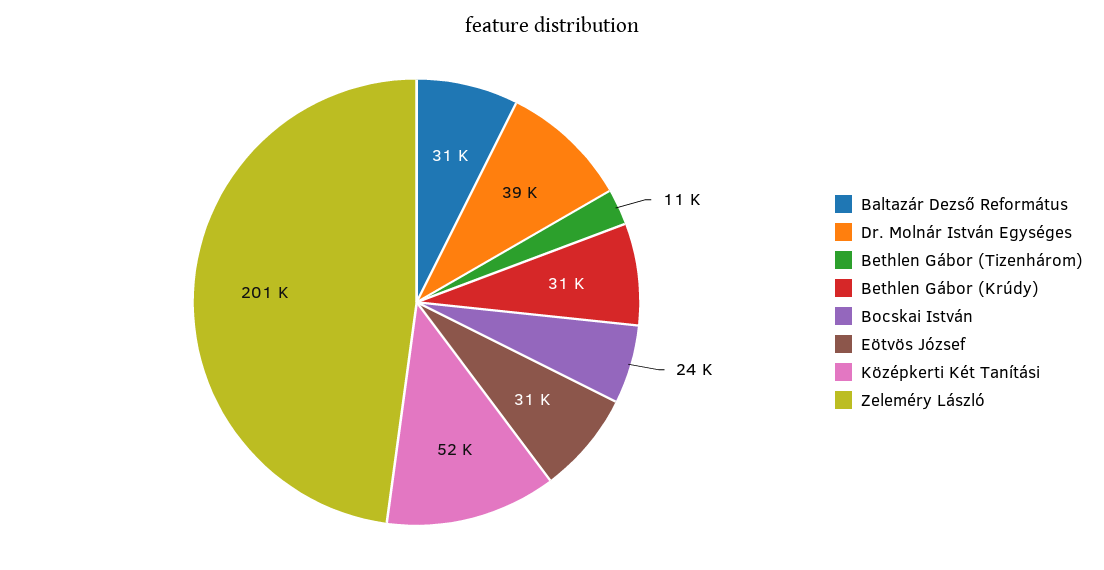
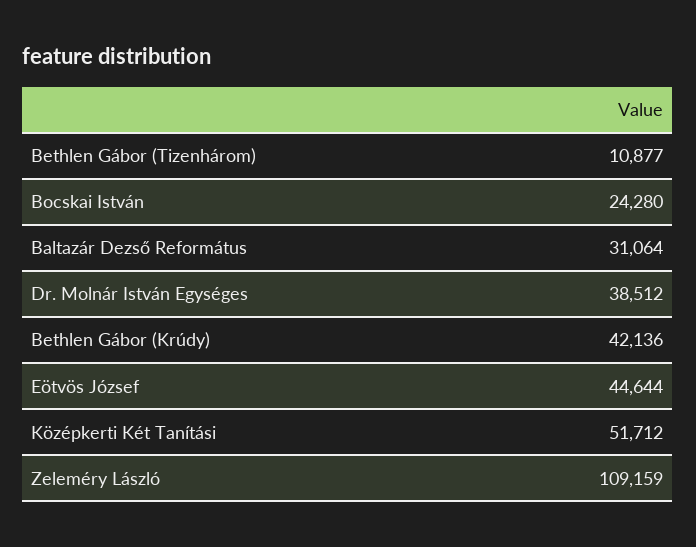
Bethlen Gábor (Krúdy): 31000 -> 42136
Eötvös József: 31000 -> 44644
Zeleméry László: 201000 -> 109159

